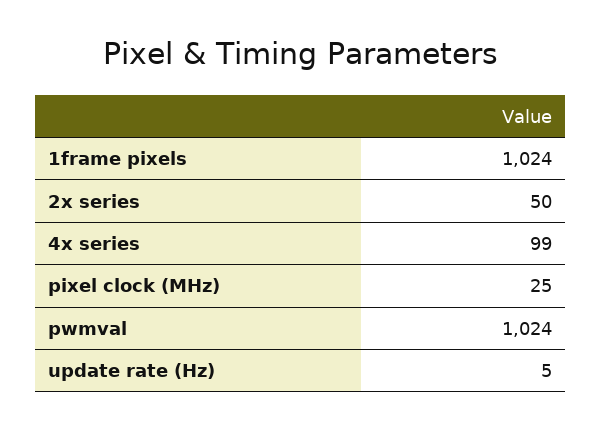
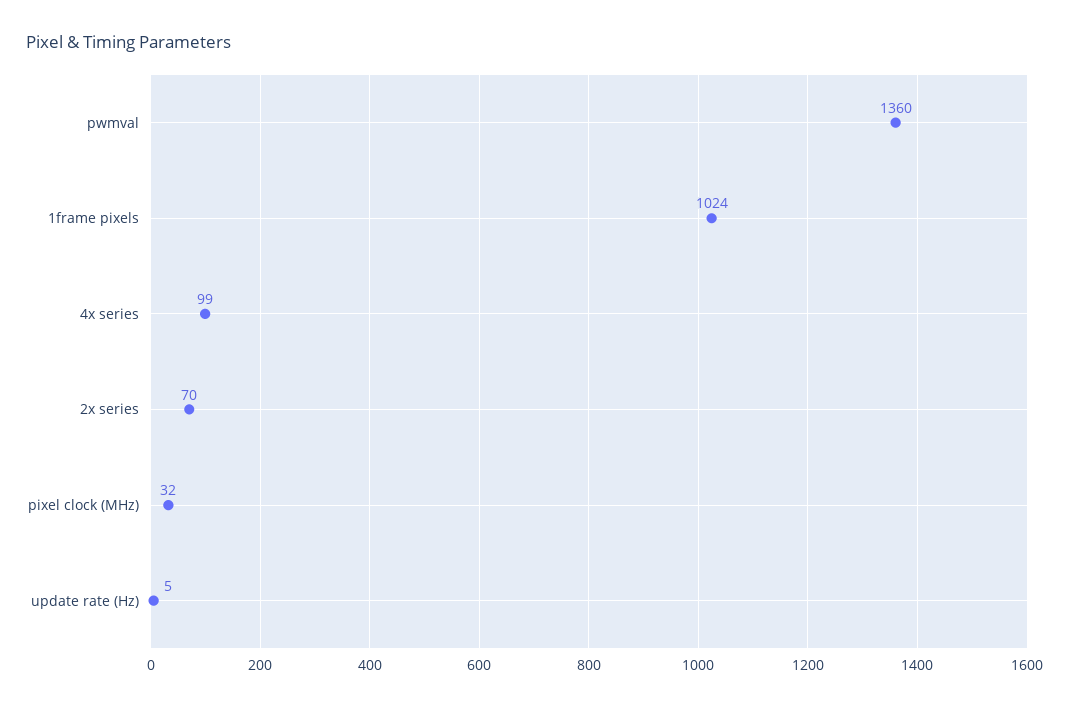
2x series: 50 -> 70
pixel clock (MHz): 25 -> 32
pwmval: 1024 -> 1360

